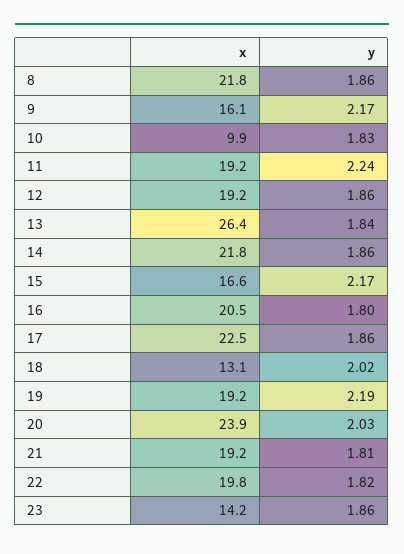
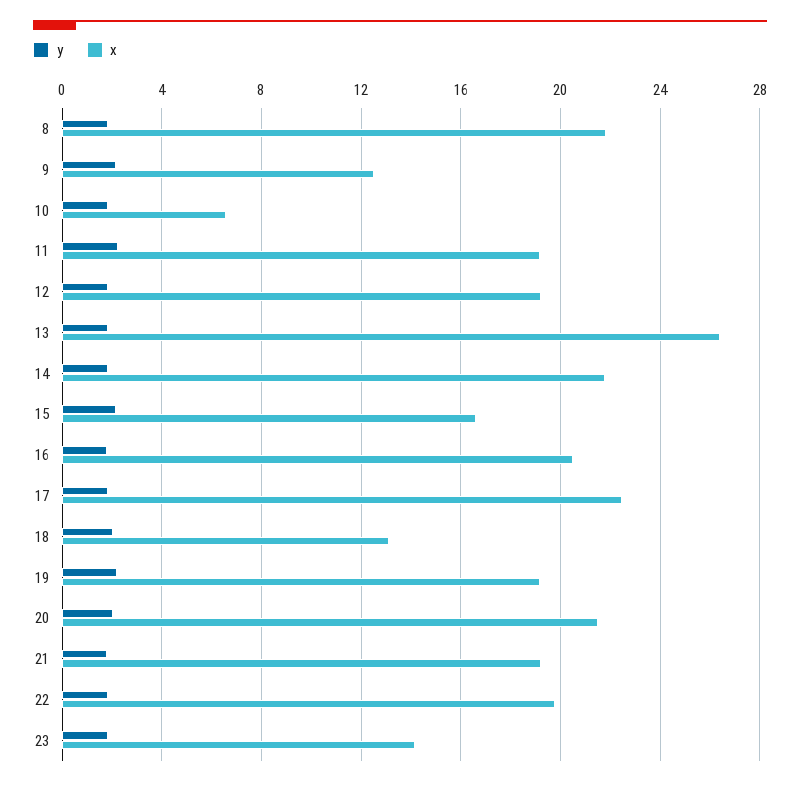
x, 9: 16.1 -> 12.5
x, 10: 9.9 -> 6.5
x, 20: 23.9 -> 21.5

